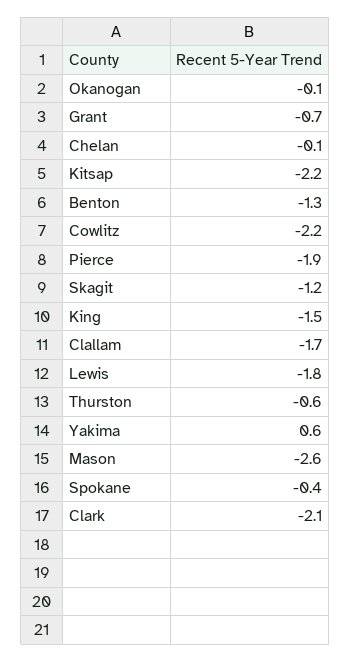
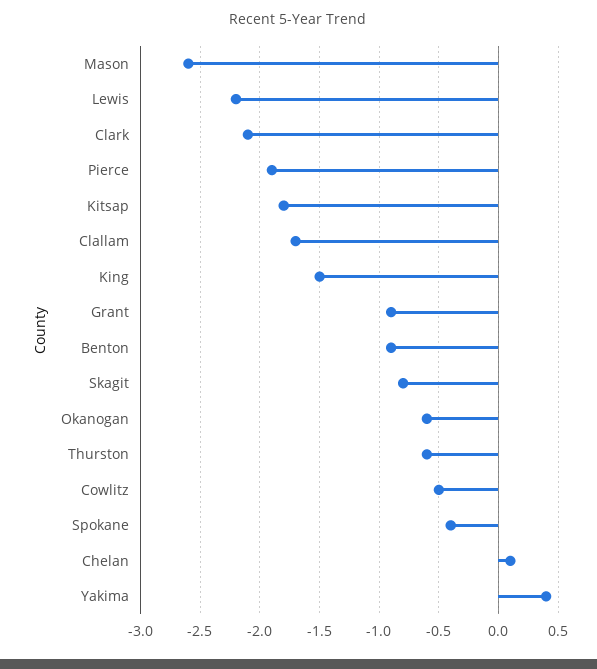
Okanogan: -0.1 -> -0.6
Grant: -0.7 -> -0.9
Chelan: -0.1 -> 0.1
Kitsap: -2.2 -> -1.8
Benton: -1.3 -> -0.9
Cowlitz: -2.2 -> -0.5
Skagit: -1.2 -> -0.8
Lewis: -1.8 -> -2.2
Yakima: 0.6 -> 0.4

